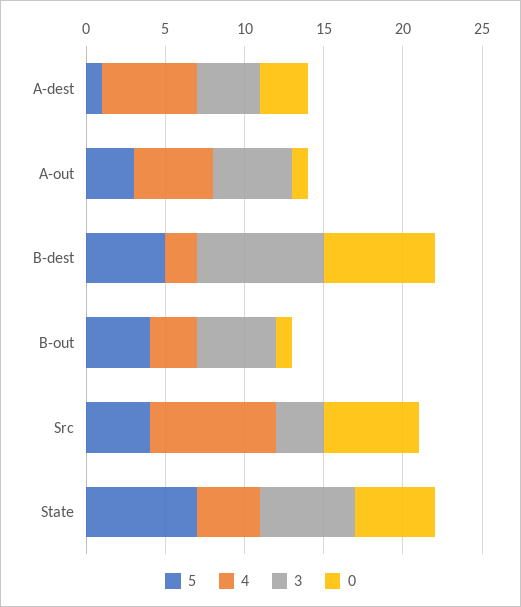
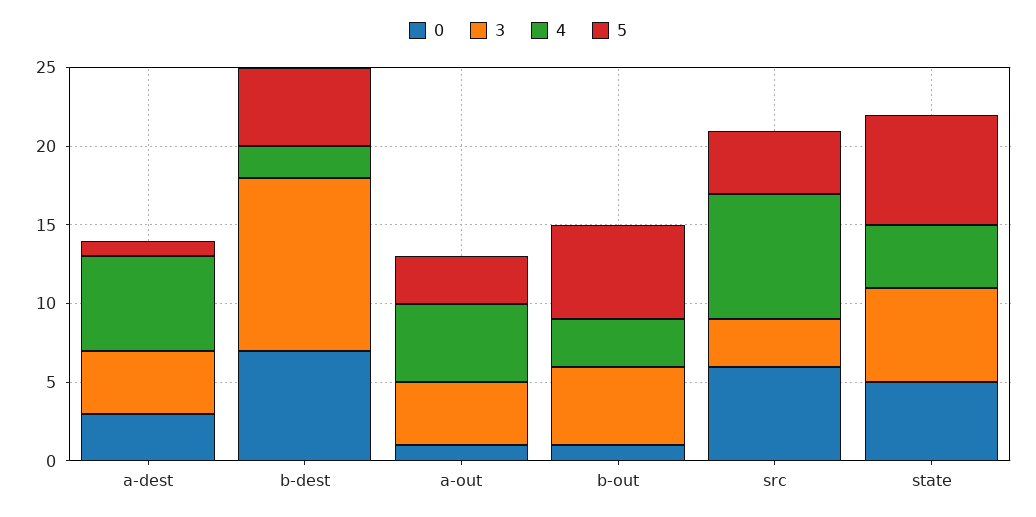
3, A-out: 5 -> 4
3, B-dest: 8 -> 11
5, B-out: 4 -> 6

